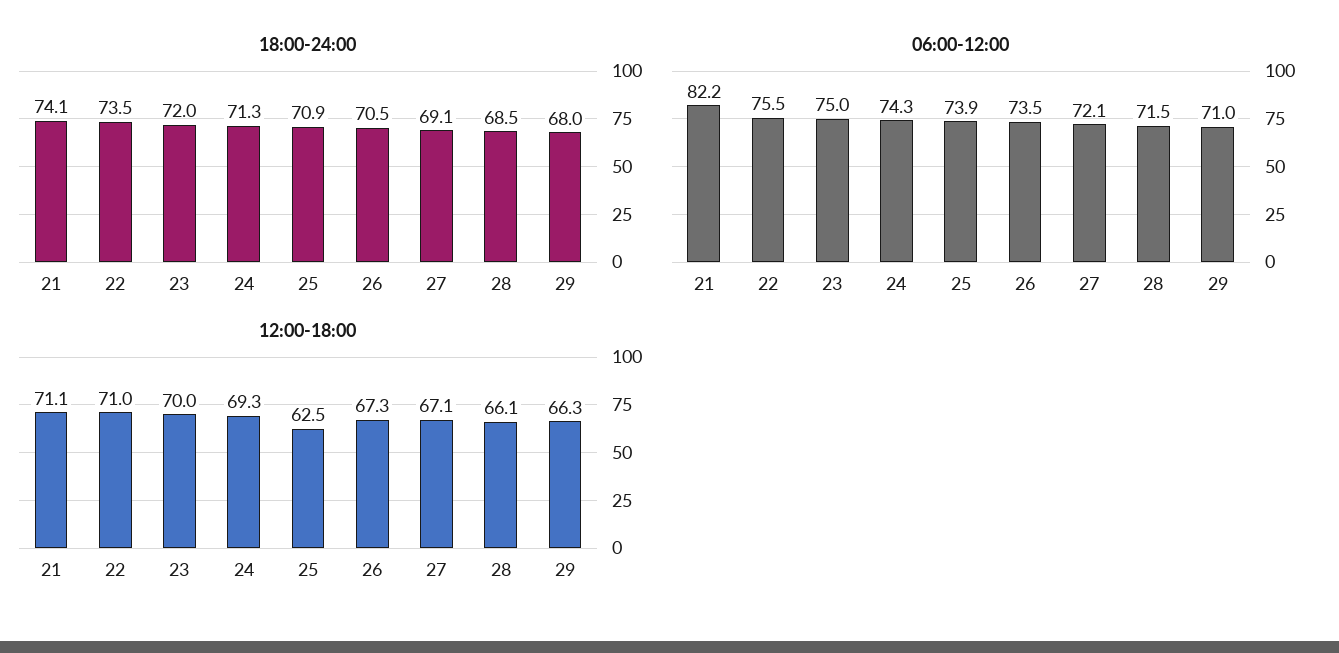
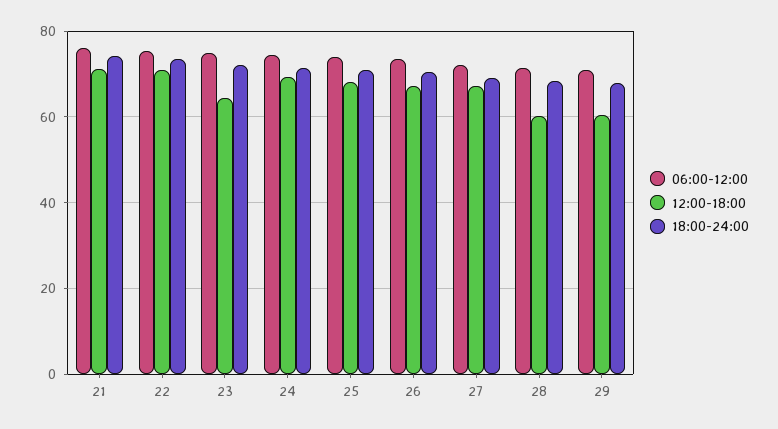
06:00-12:00, 21: 82.2 -> 76
12:00-18:00, 23: 70 -> 64
12:00-18:00, 25: 62.5 -> 68
12:00-18:00, 28: 66.1 -> 60
12:00-18:00, 29: 66.3 -> 60

